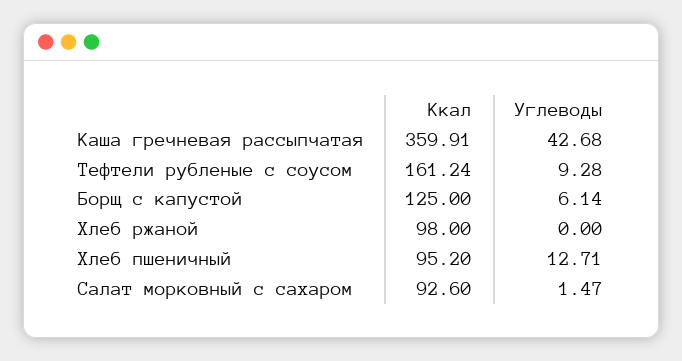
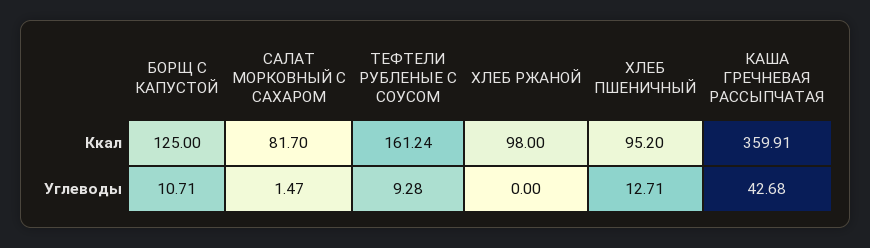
Углеводы, Борщ с капустой: 6.14 -> 10.71
Ккал, Салат морковный с сахаром: 92.6 -> 81.7

